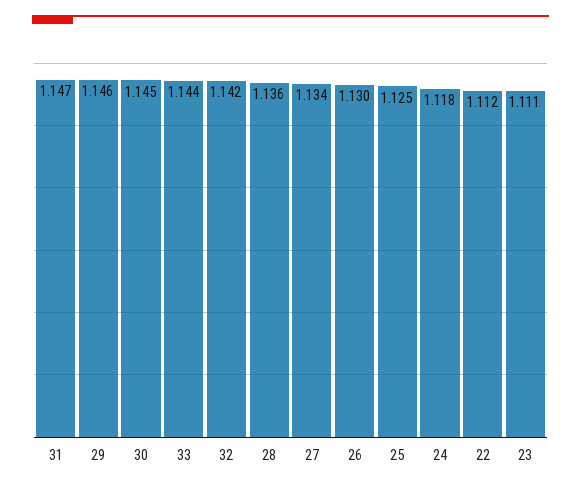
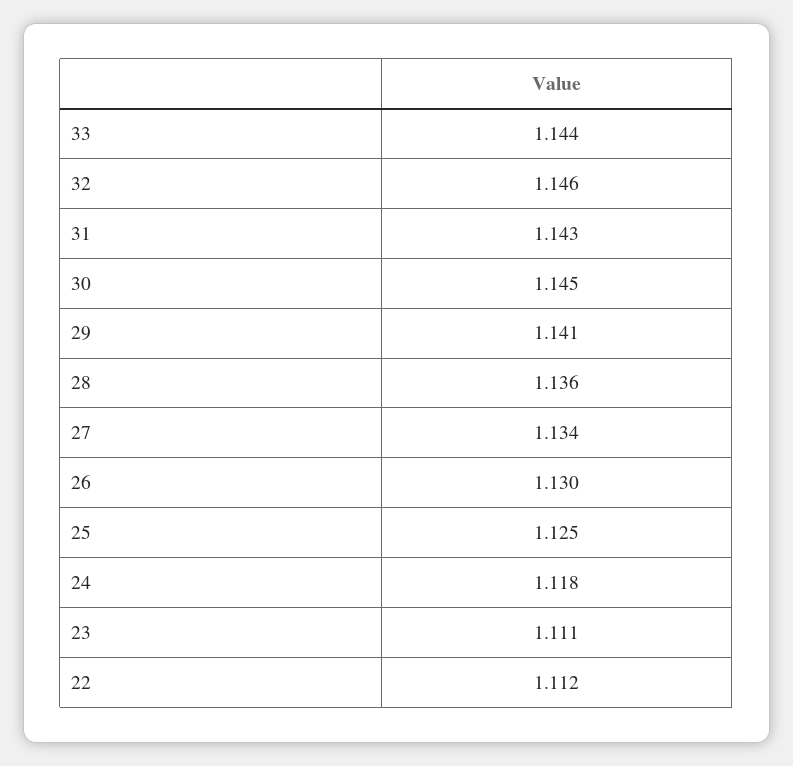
31: 1.147 -> 1.143
29: 1.146 -> 1.141
32: 1.142 -> 1.146

